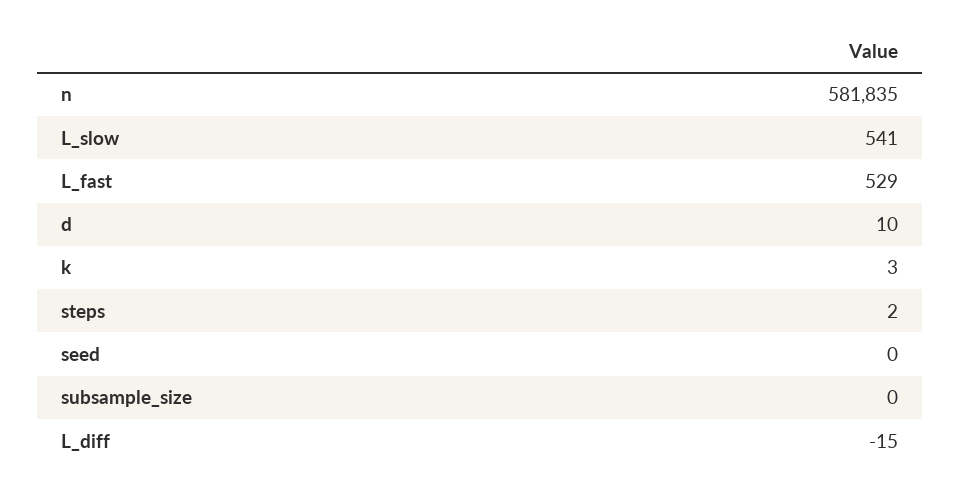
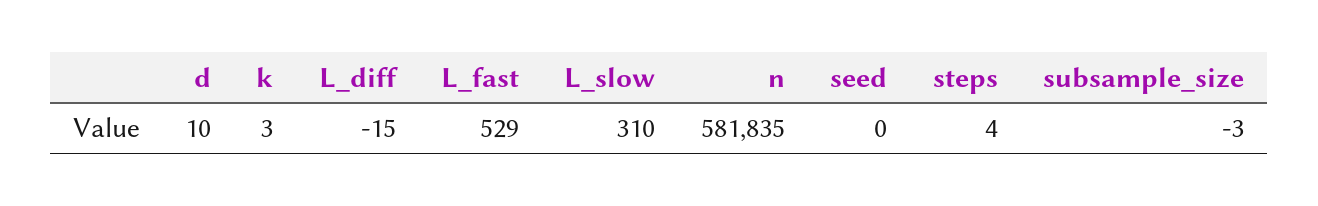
L_slow: 541 -> 310
steps: 2 -> 4
subsample_size: 0 -> -3

